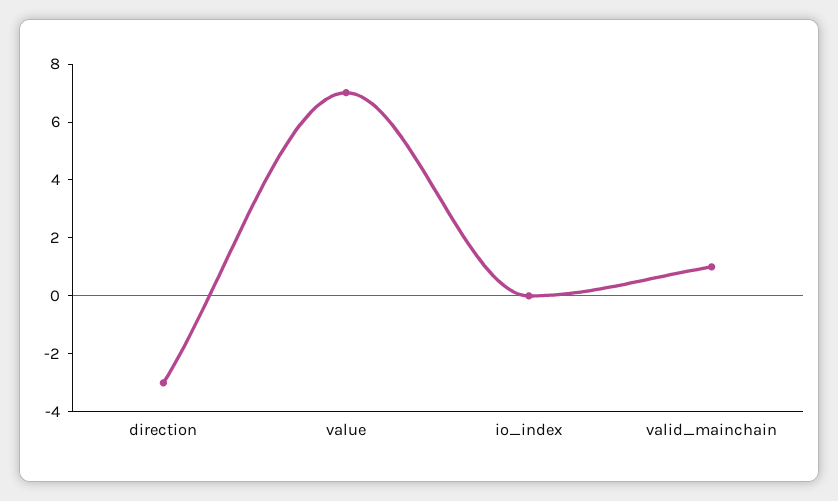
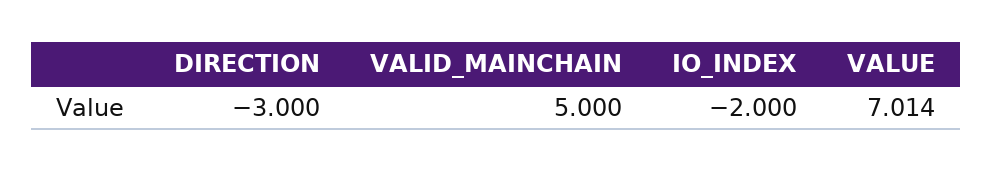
io_index: 0 -> -2
valid_mainchain: 1 -> 5

